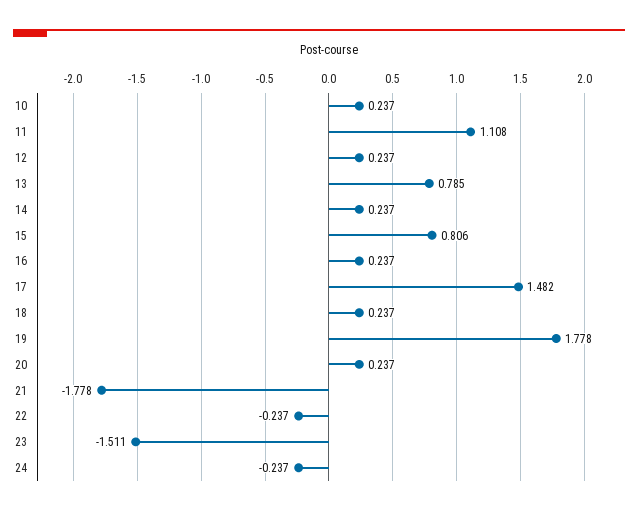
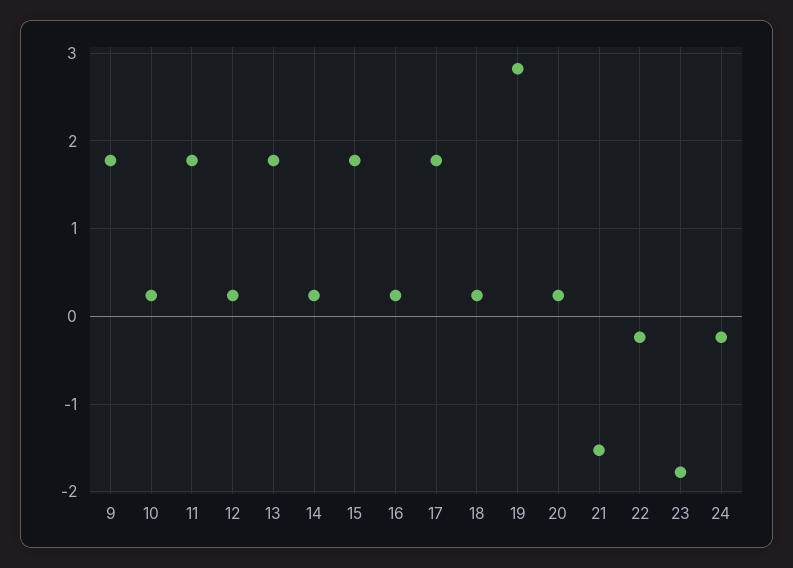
11: 1.108 -> 1.8
13: 0.785 -> 1.8
15: 0.806 -> 1.8
17: 1.482 -> 1.8
19: 1.778 -> 2.8
21: -1.778 -> -1.5
23: -1.511 -> -1.8
9: none -> 1.8

